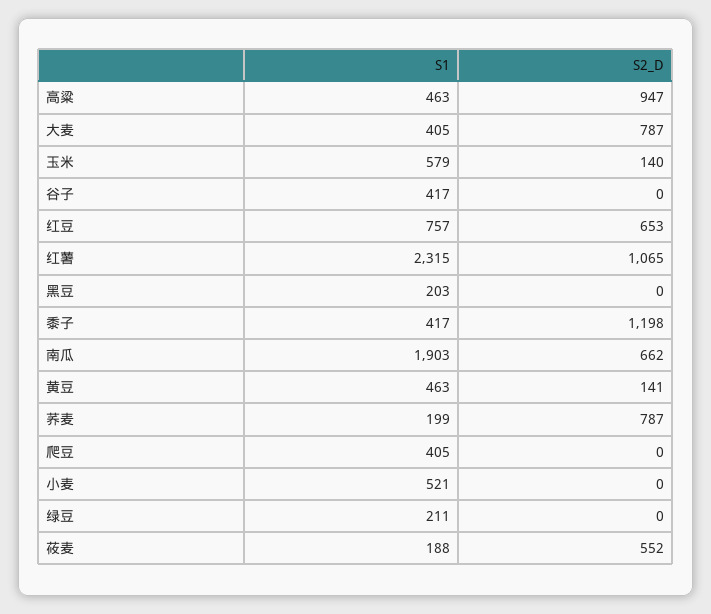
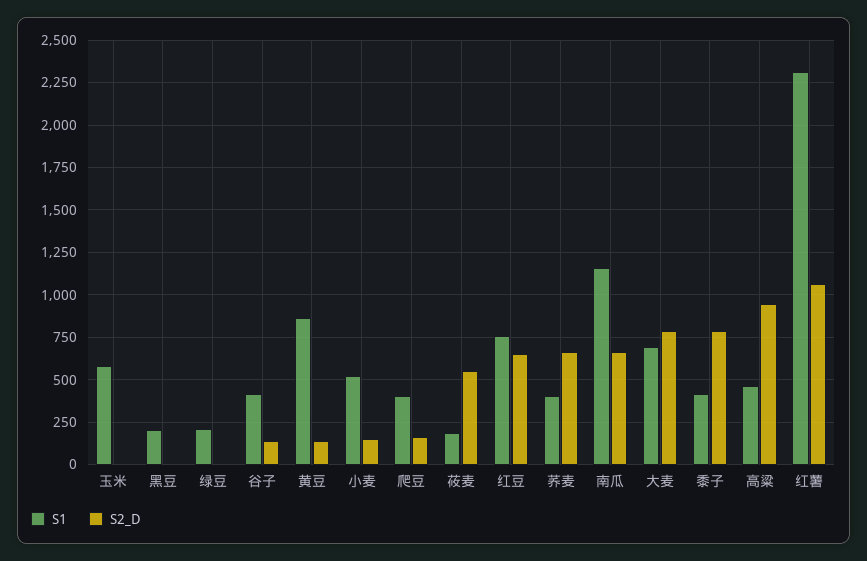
S1, 大麦: 405 -> 700
S2_D, 玉米: 140 -> 0
S2_D, 谷子: 0 -> 150
S2_D, 黍子: 1198 -> 800
S1, 南瓜: 1903 -> 1150
S1, 黄豆: 463 -> 850
S1, 荞麦: 199 -> 400
S2_D, 荞麦: 787 -> 650
S2_D, 爬豆: 0 -> 150
S2_D, 小麦: 0 -> 150

